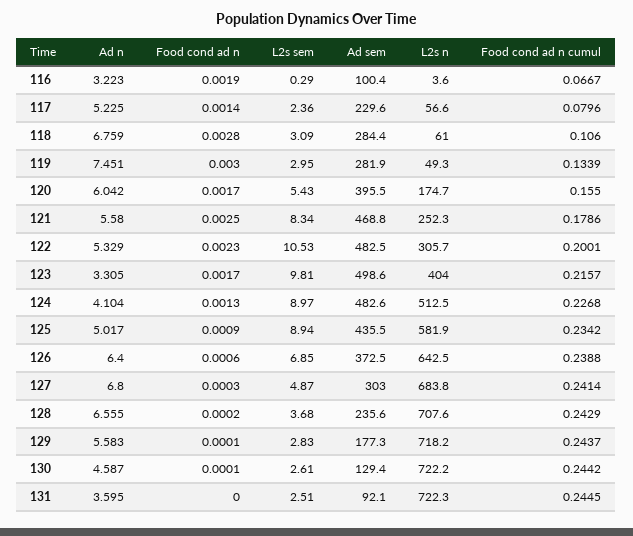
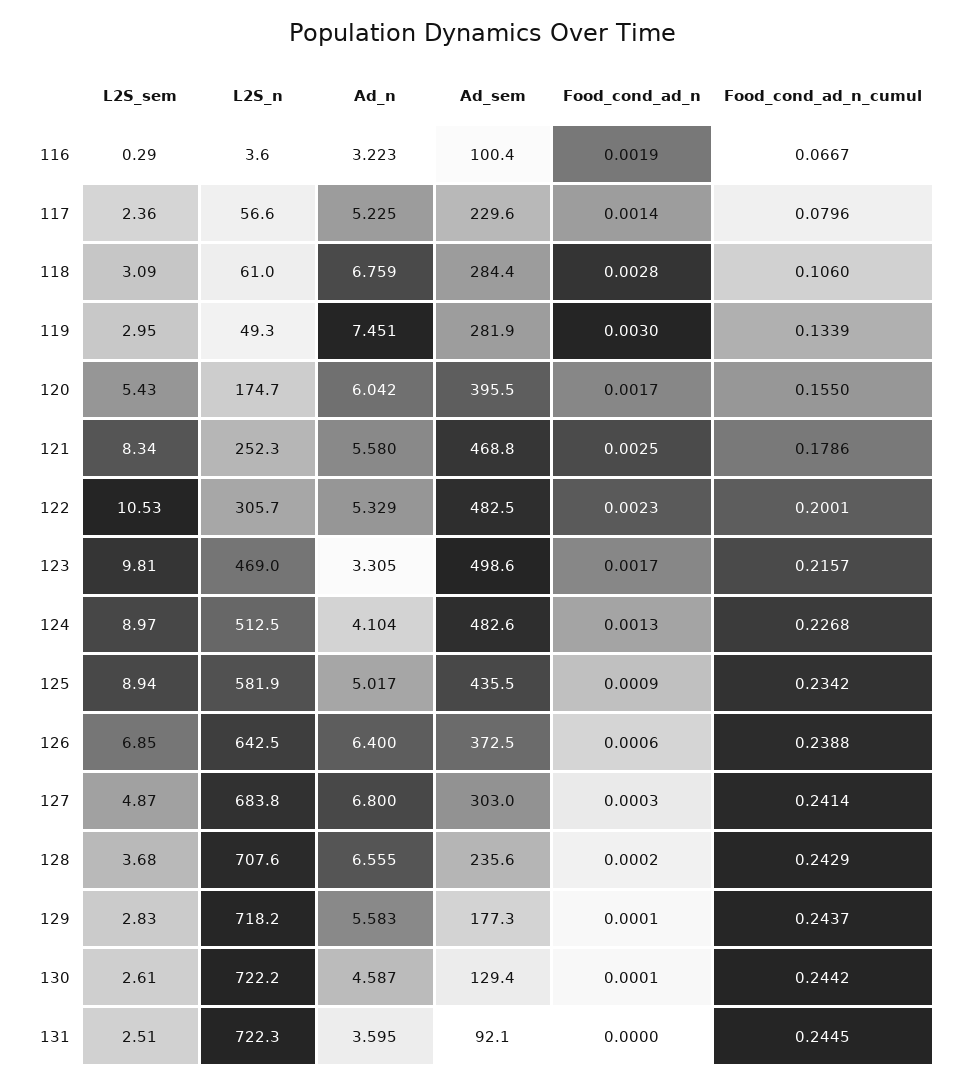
L2s n, 123: 404 -> 469

